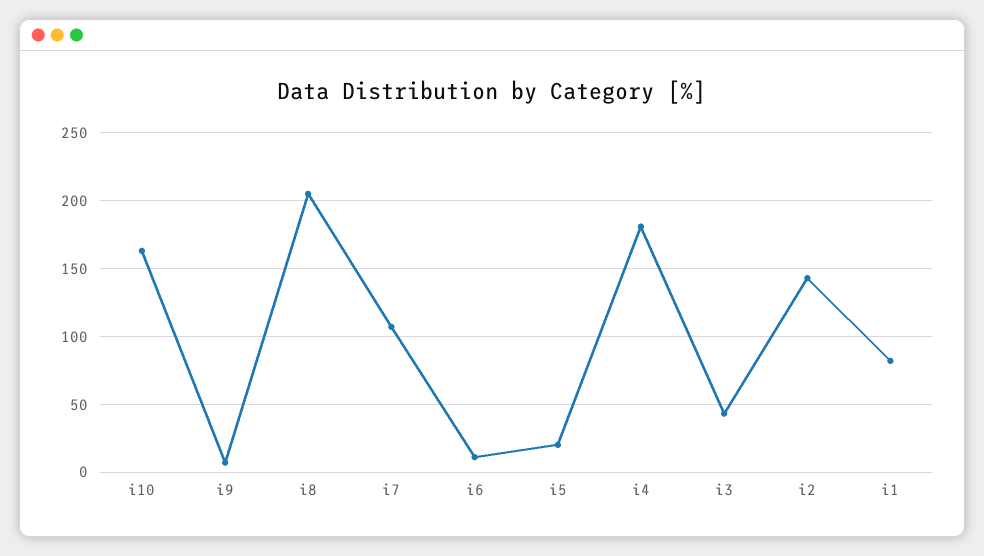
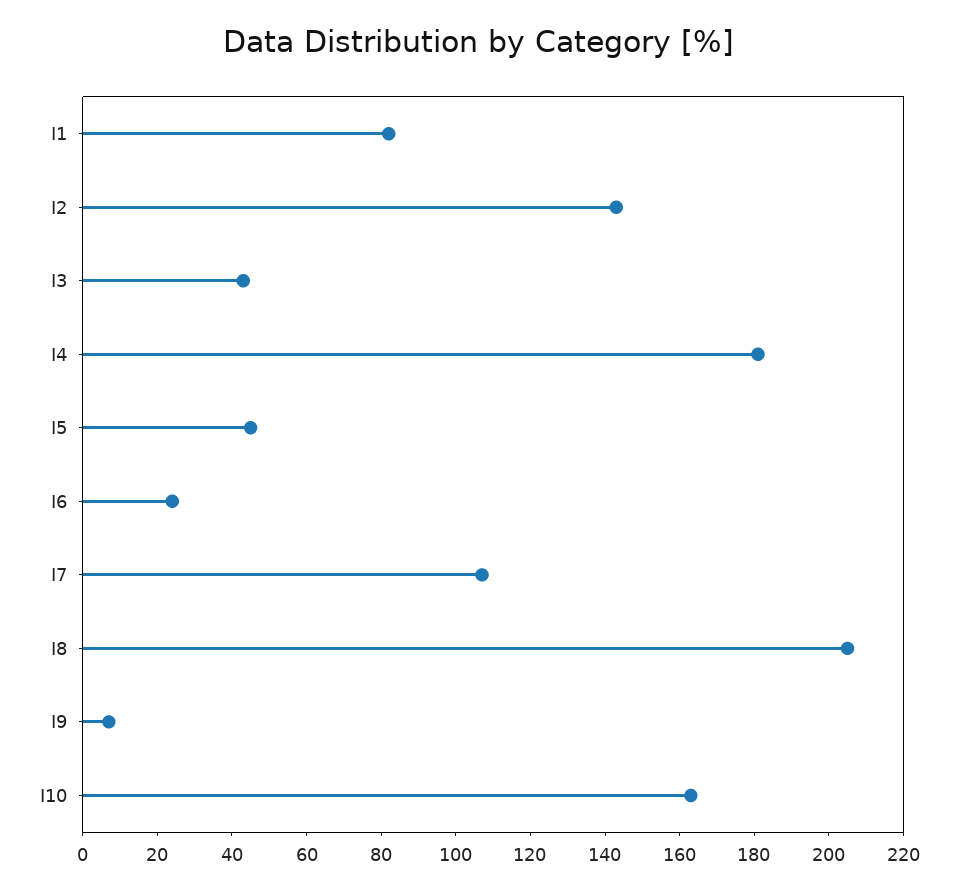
i6: 10 -> 25
i5: 20 -> 45

